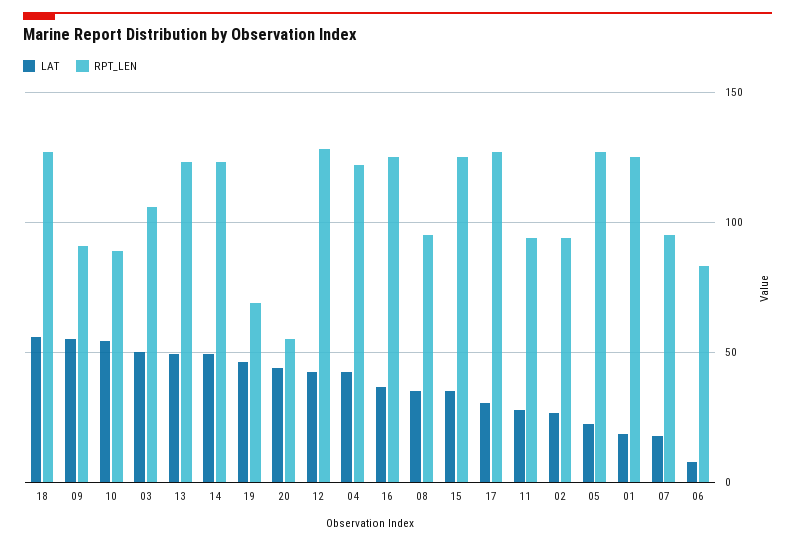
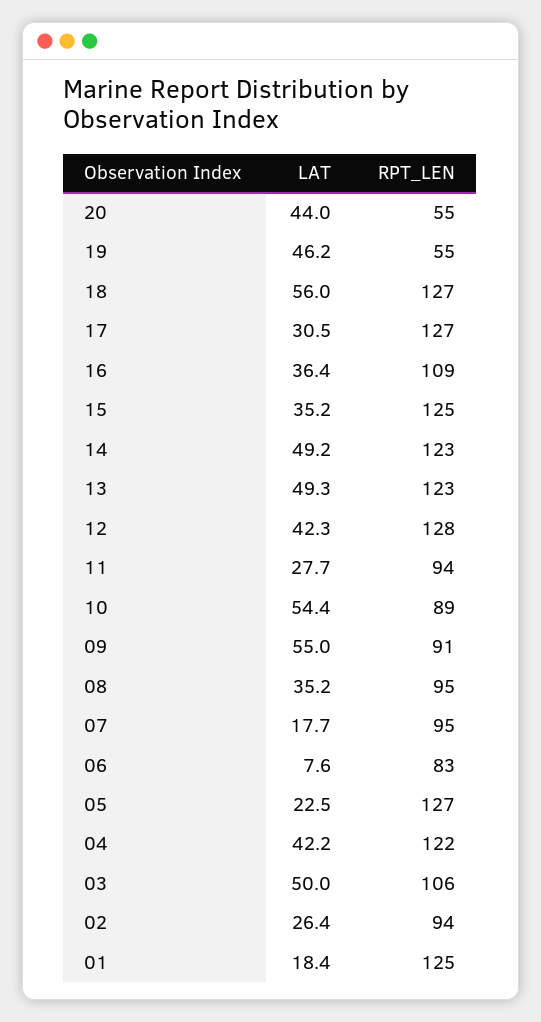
RPT_LEN, 19: 70 -> 55
RPT_LEN, 16: 125 -> 109

